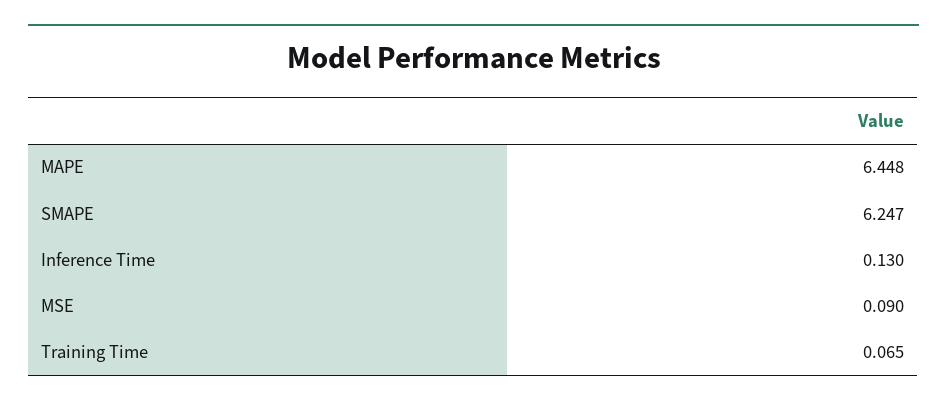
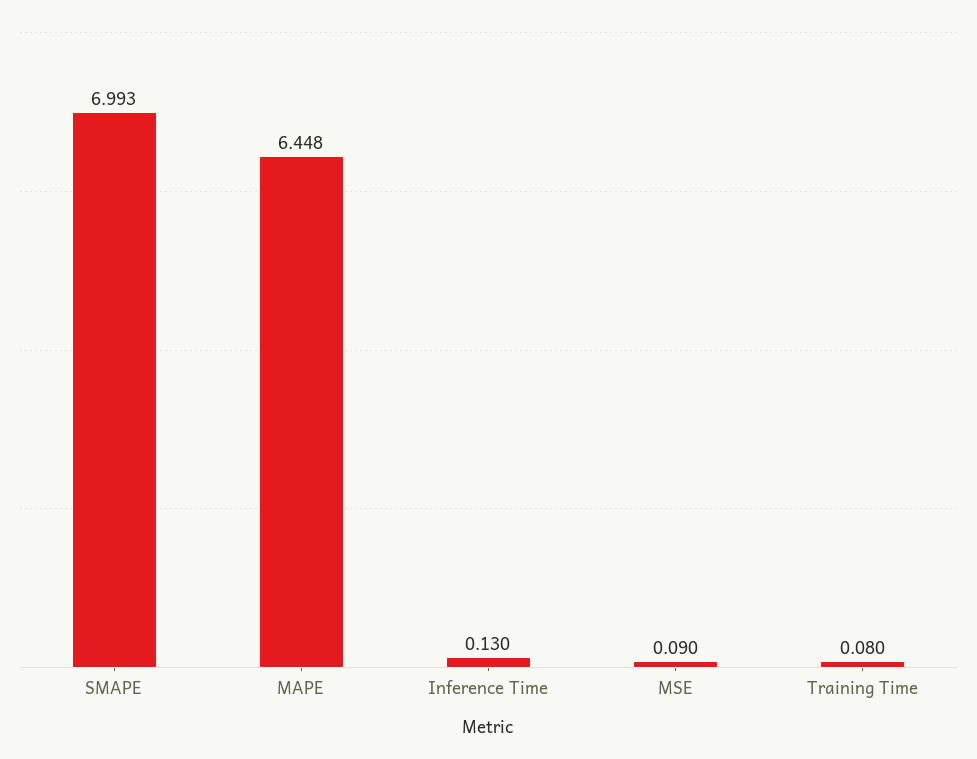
SMAPE: 6.247 -> 6.993
Training Time: 0.065 -> 0.08

